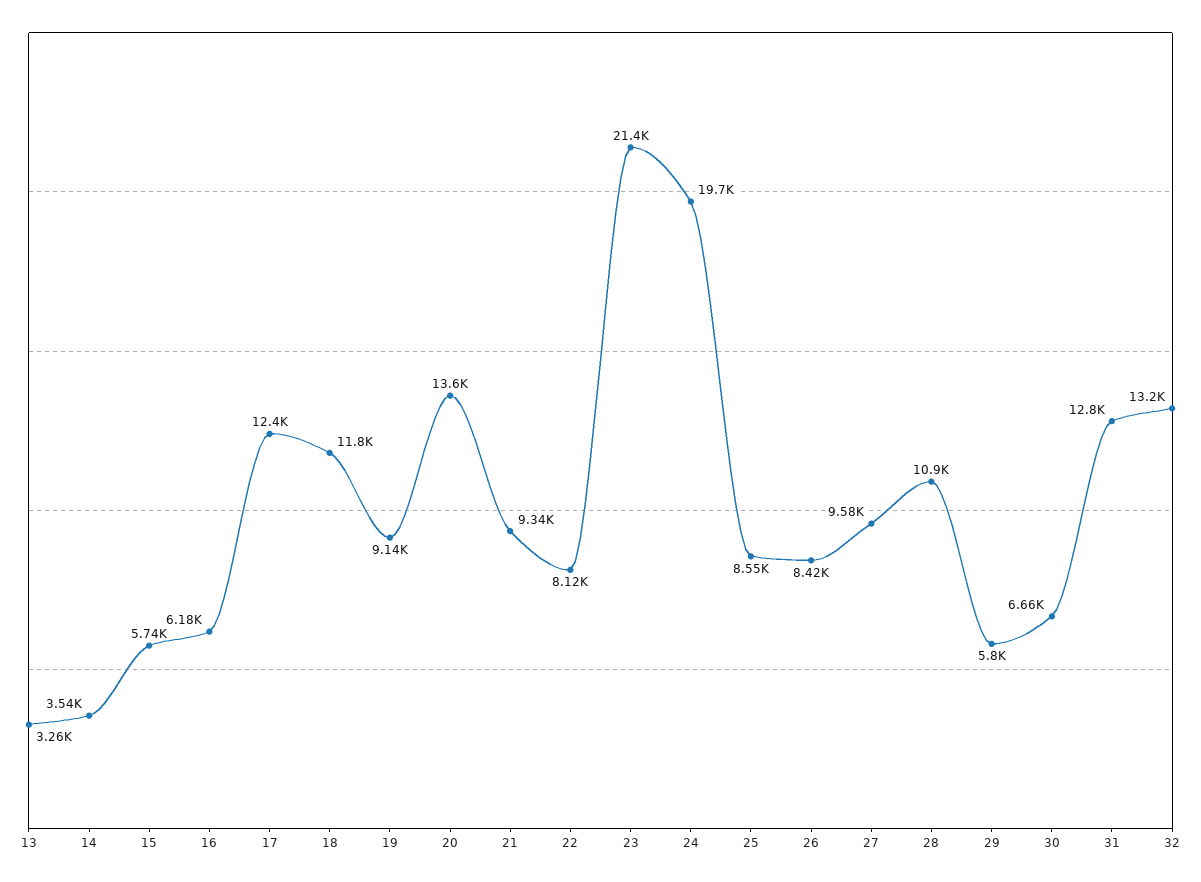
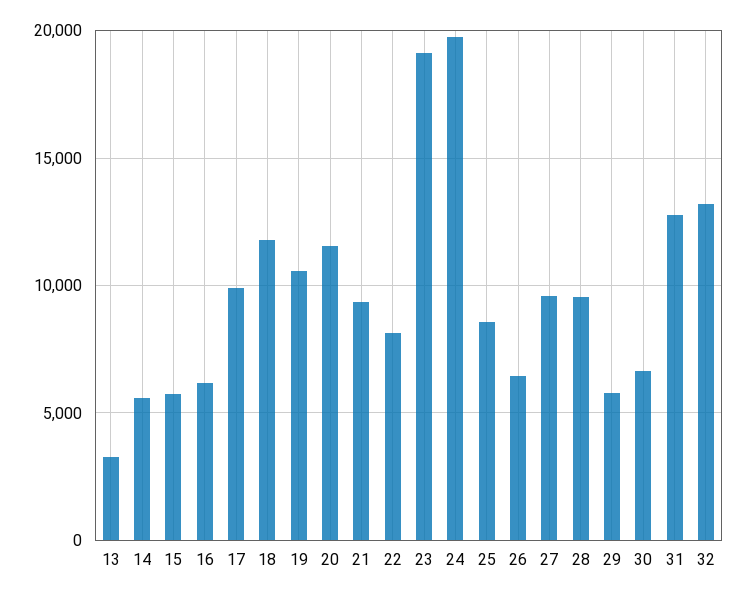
14: 3540 -> 5500
17: 12400 -> 10000
19: 9140 -> 10500
20: 13600 -> 11500
23: 21400 -> 19000
26: 8420 -> 6500
28: 10900 -> 9500

